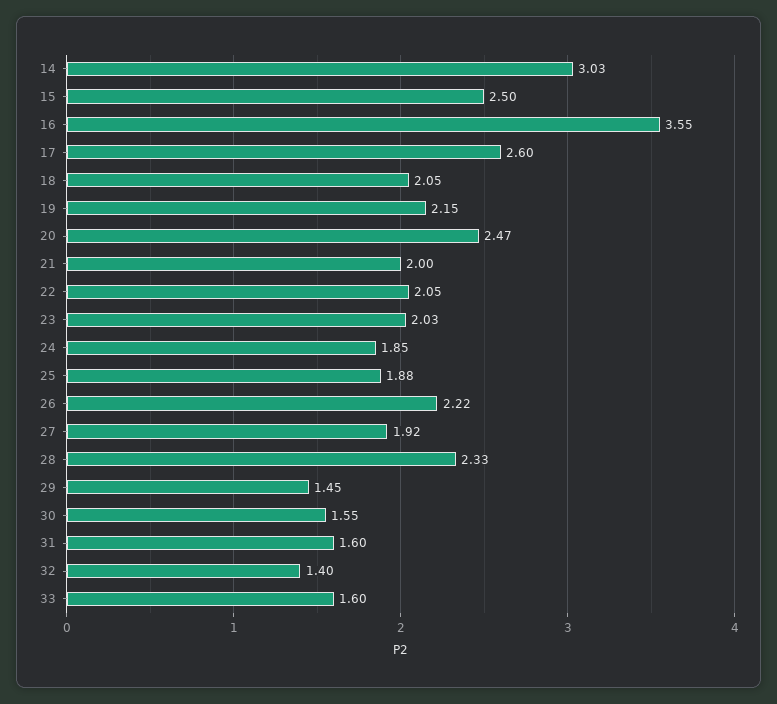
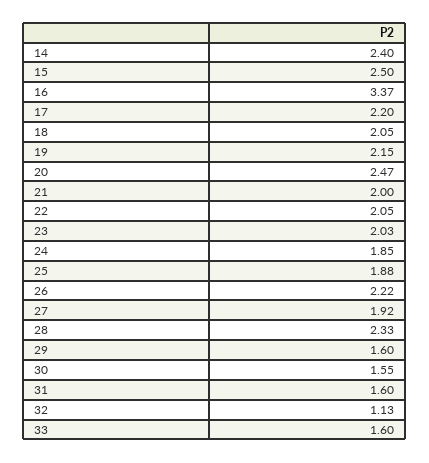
14: 3.03 -> 2.4
16: 3.55 -> 3.37
17: 2.6 -> 2.2
29: 1.45 -> 1.6
32: 1.4 -> 1.13

